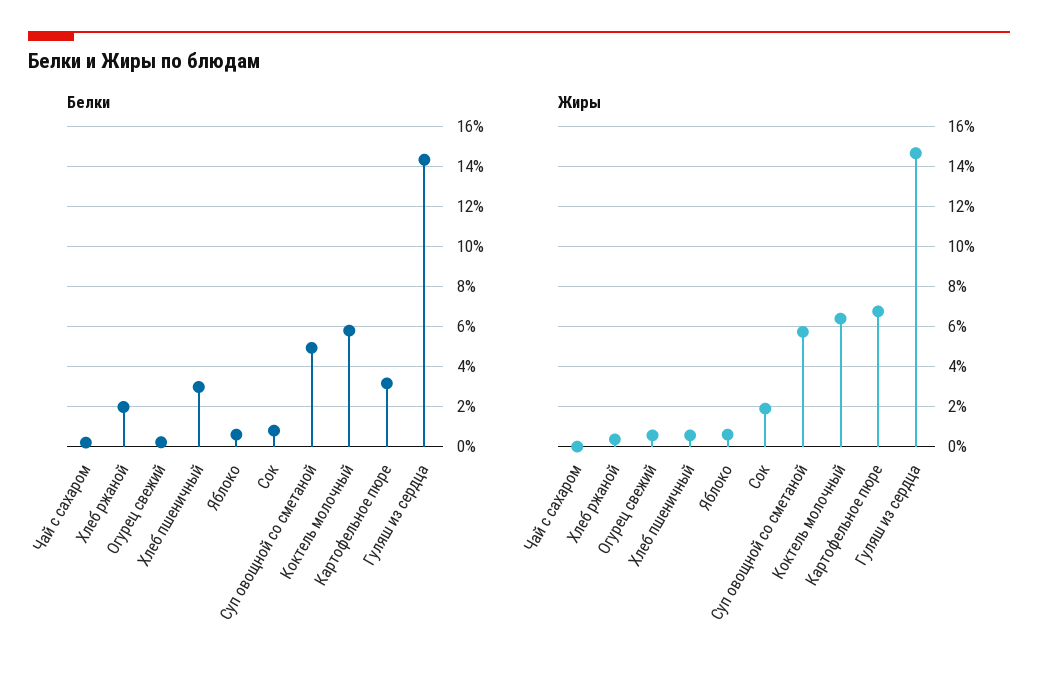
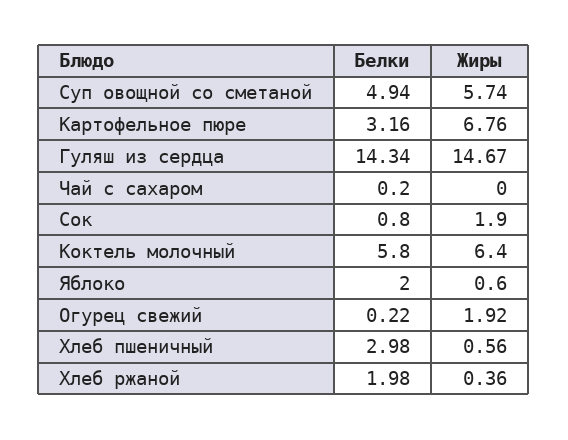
Белки, Яблоко: 0.5 -> 2
Жиры, Огурец свежий: 0.5 -> 1.92

